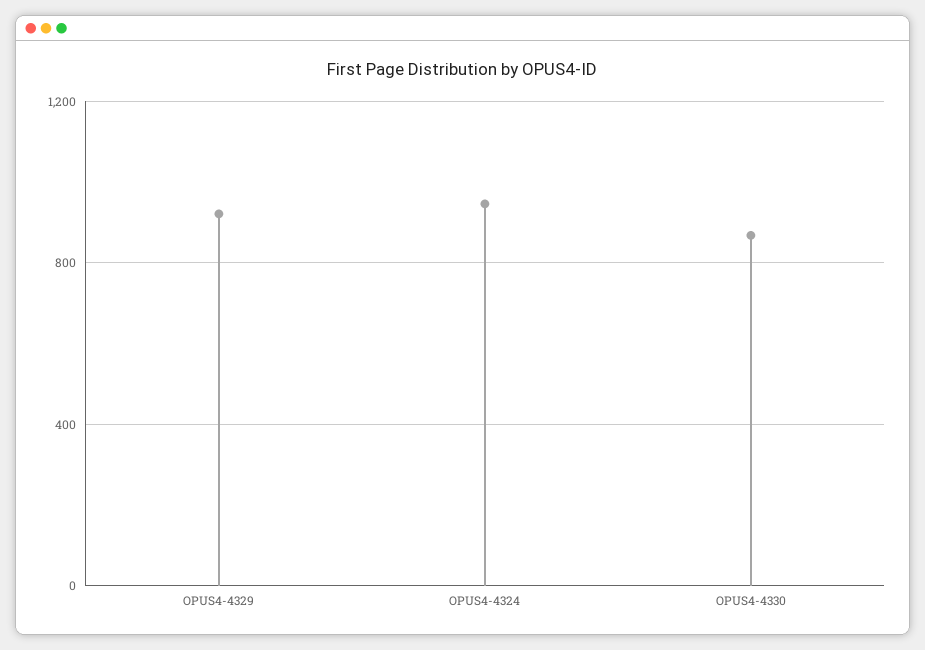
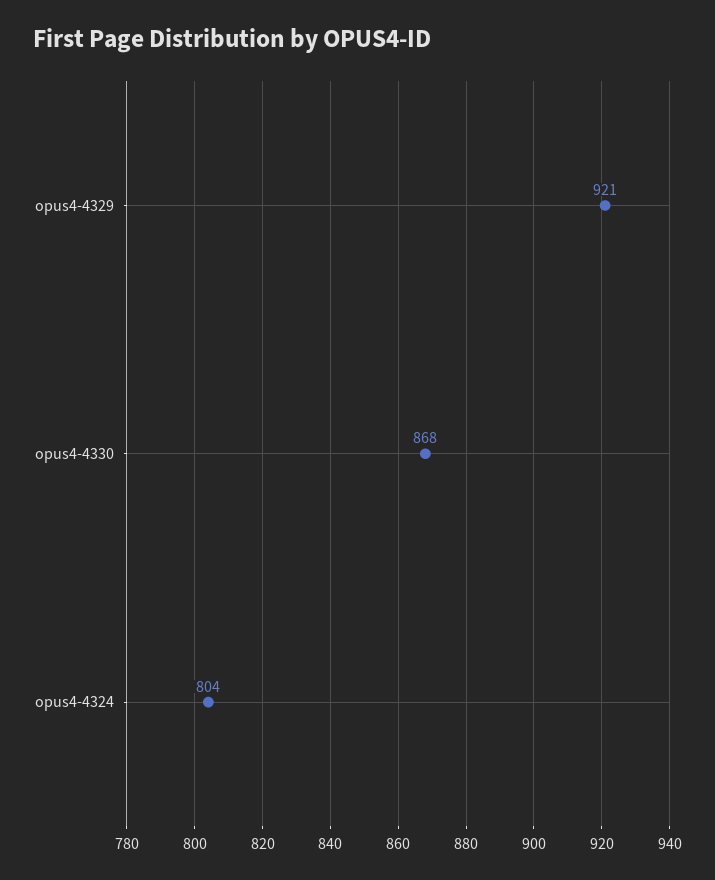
OPUS4-4324: 950 -> 804

